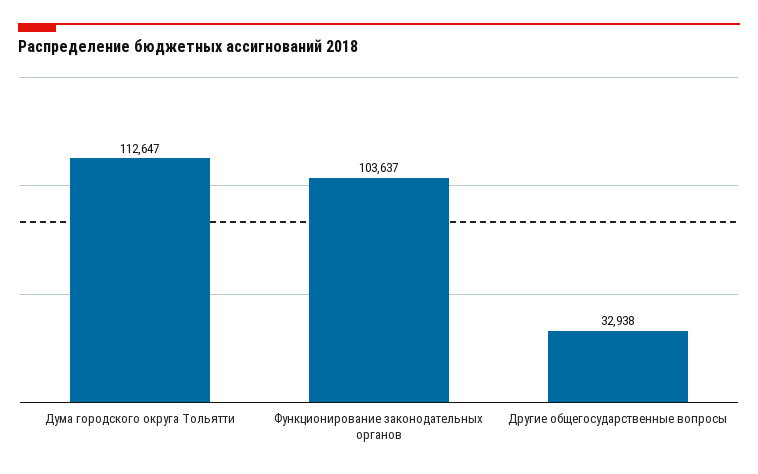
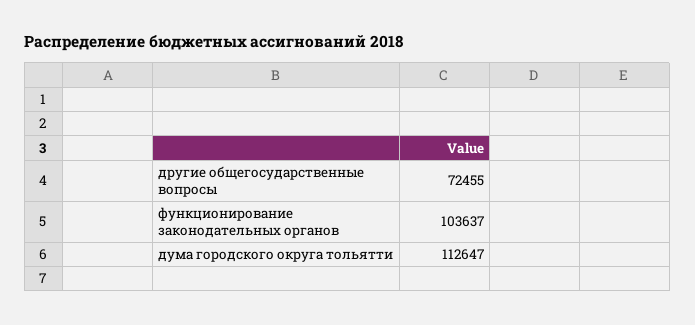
Другие общегосударственные вопросы: 32938 -> 72455

